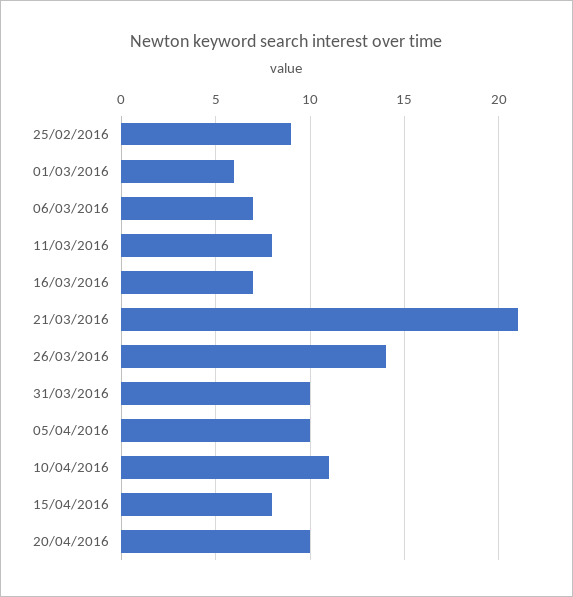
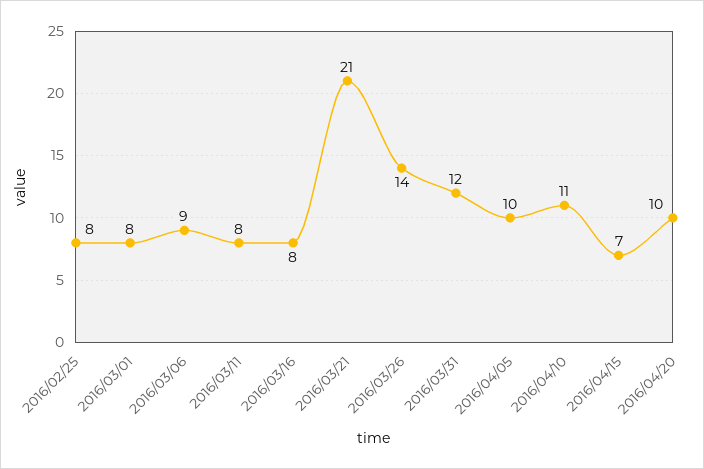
25/02/2016: 9 -> 8
01/03/2016: 6 -> 8
06/03/2016: 7 -> 9
16/03/2016: 7 -> 8
31/03/2016: 10 -> 12
15/04/2016: 8 -> 7

